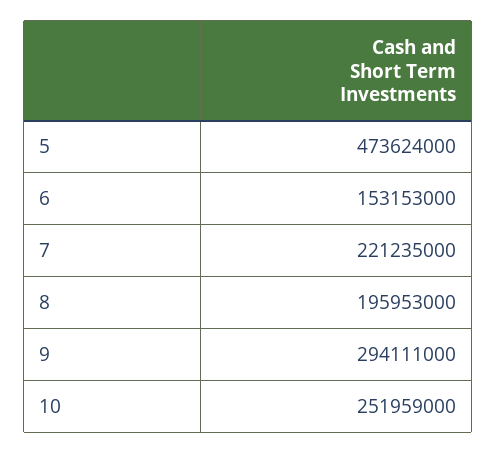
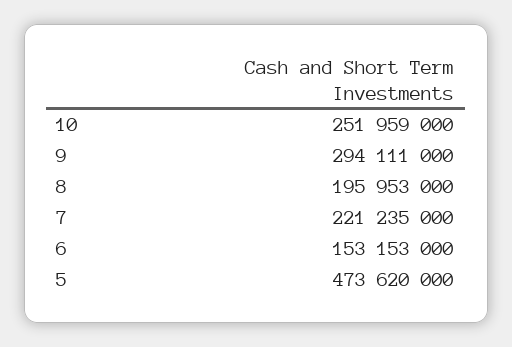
5: 473624000 -> 473620000

